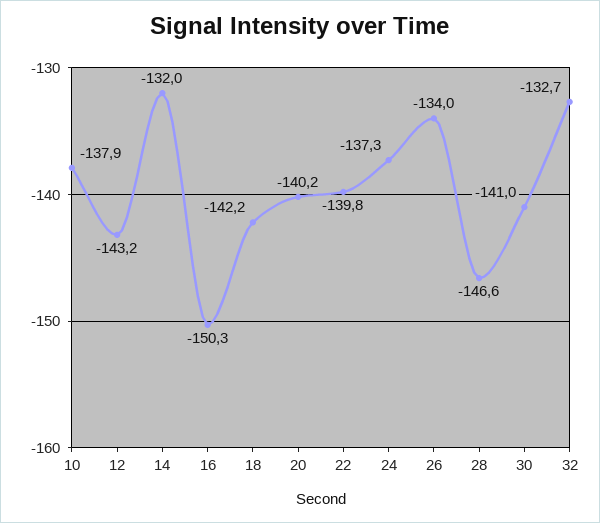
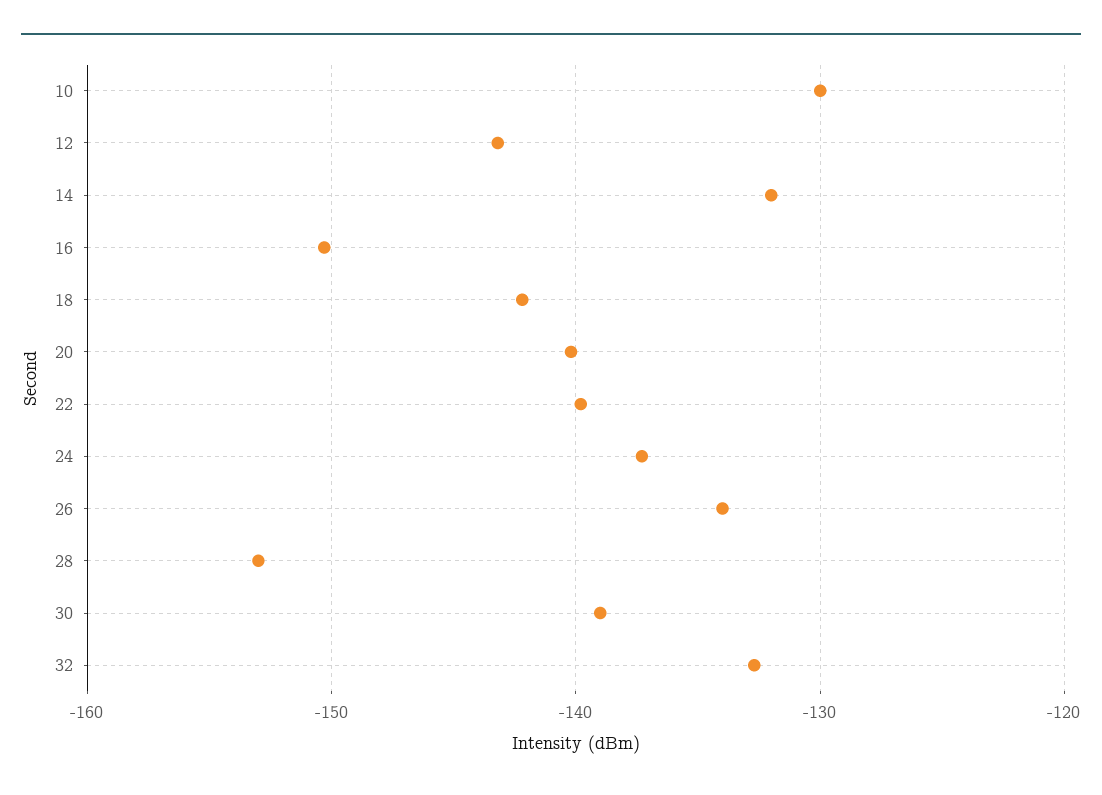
10: -137.9 -> -130
28: -146.6 -> -153
30: -141 -> -139

